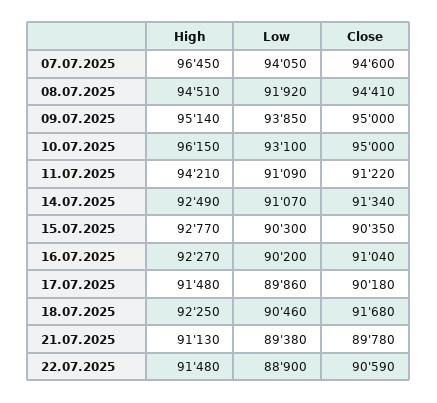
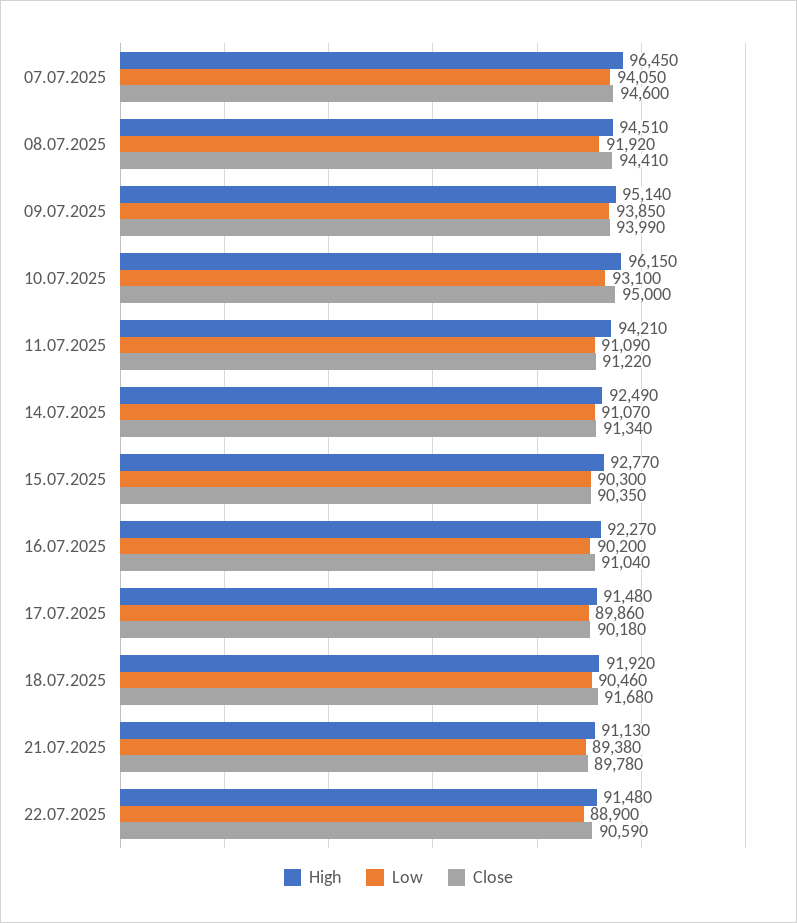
Close, 09.07.2025: 95000 -> 93990
High, 18.07.2025: 92250 -> 91920

